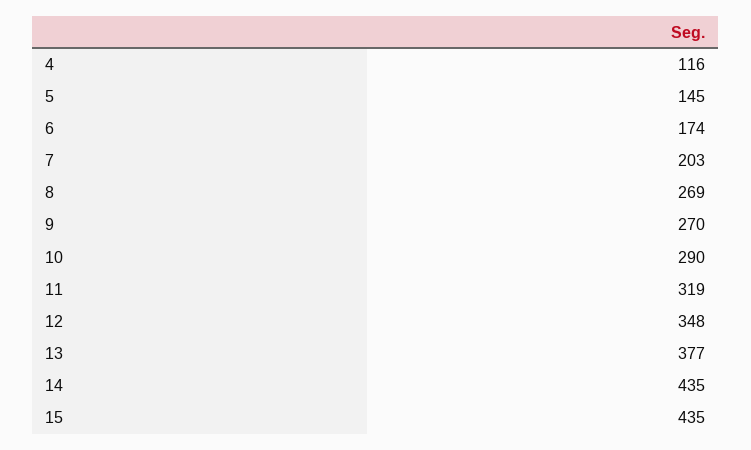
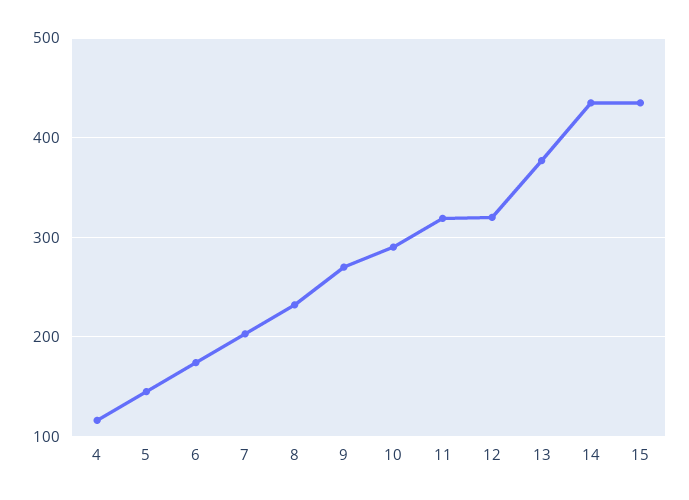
8: 269 -> 230
12: 348 -> 320

